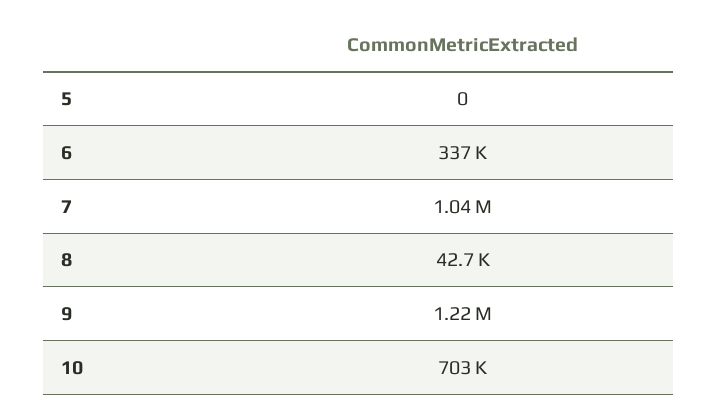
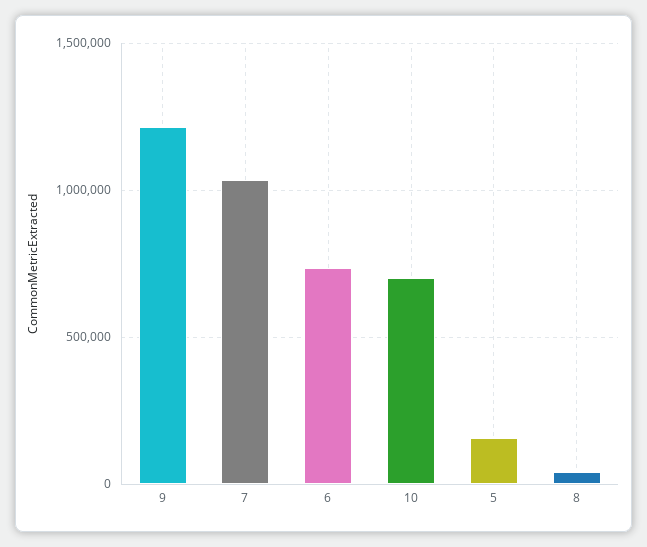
5: 0 -> 150000
6: 337000 -> 750000

